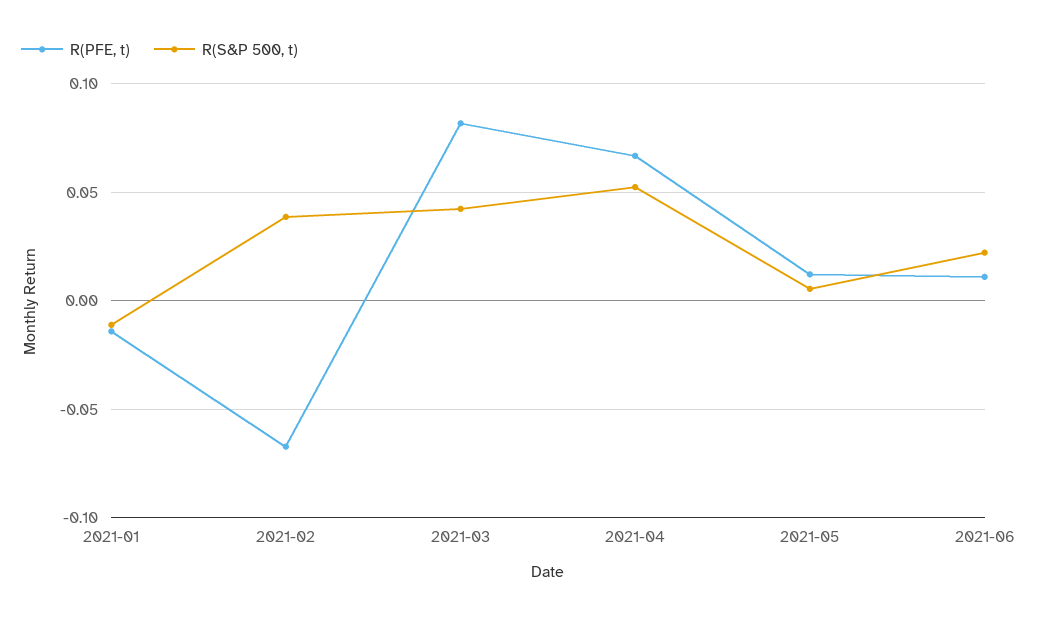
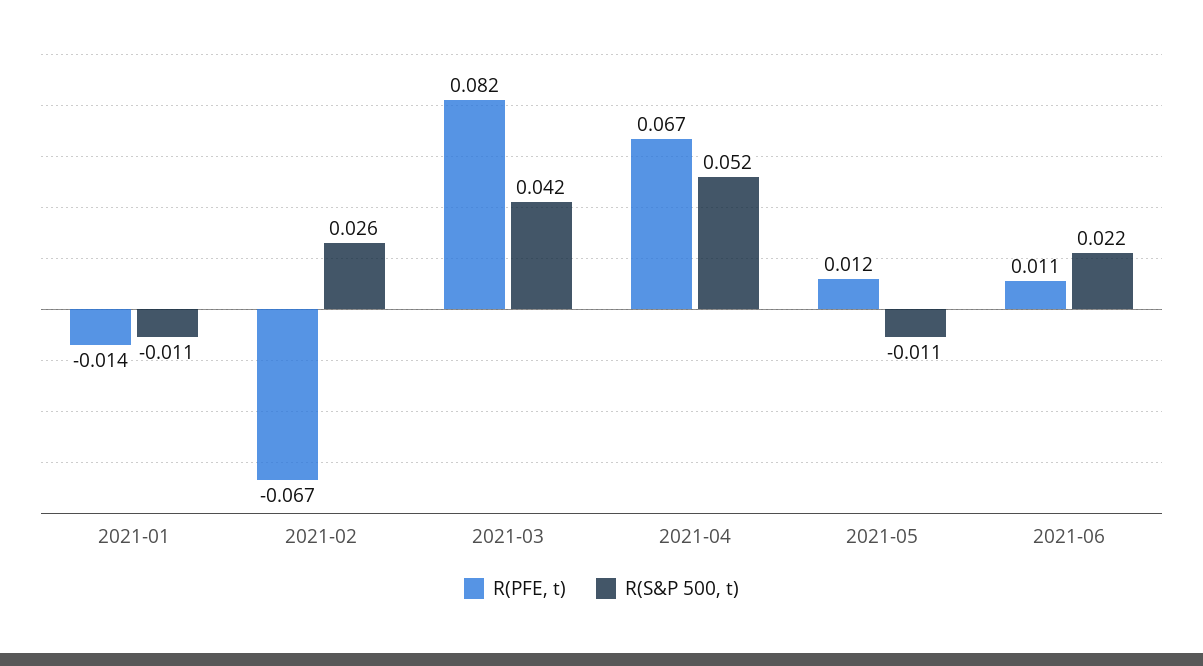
R(S&P 500, t), 2021-02: 0.04 -> 0.026
R(S&P 500, t), 2021-05: 0.005 -> -0.011

